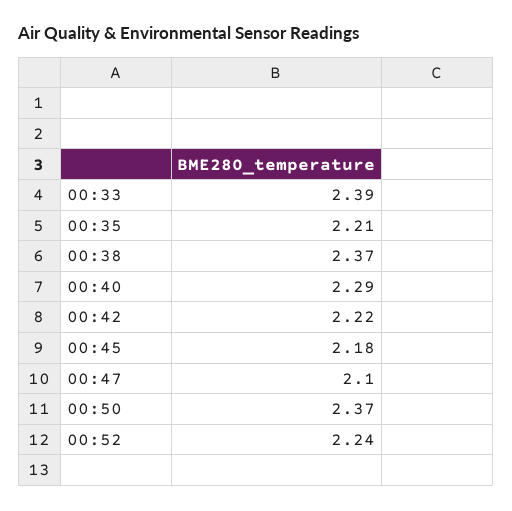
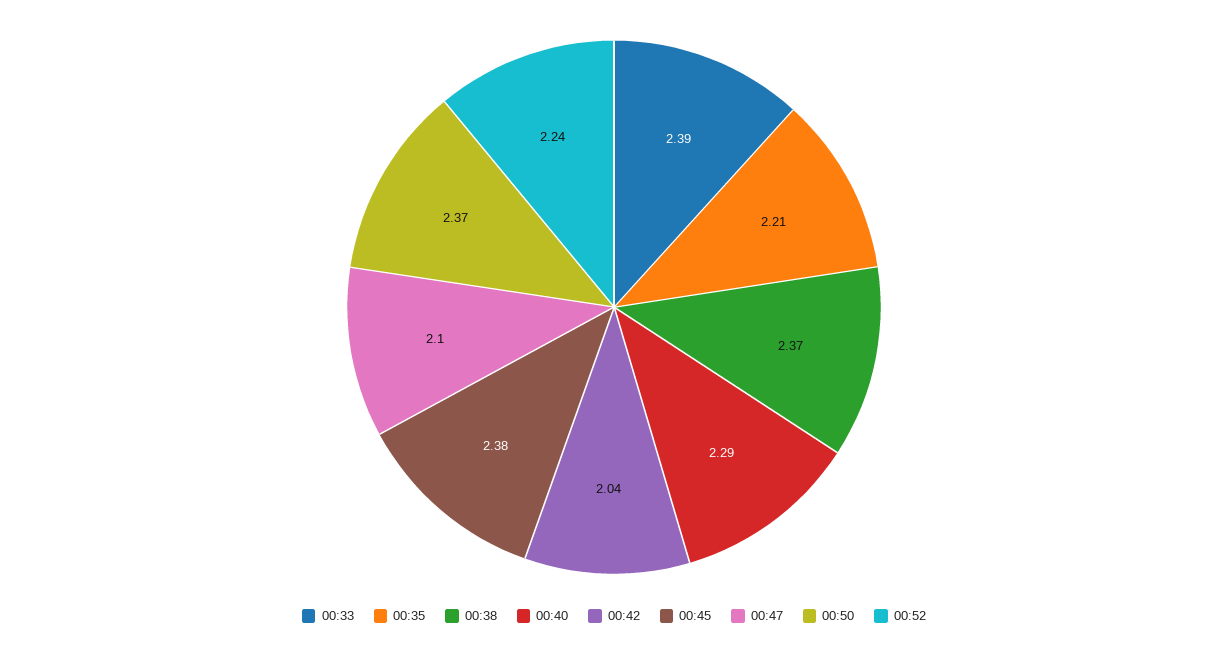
00:42: 2.22 -> 2.04
00:45: 2.18 -> 2.38

